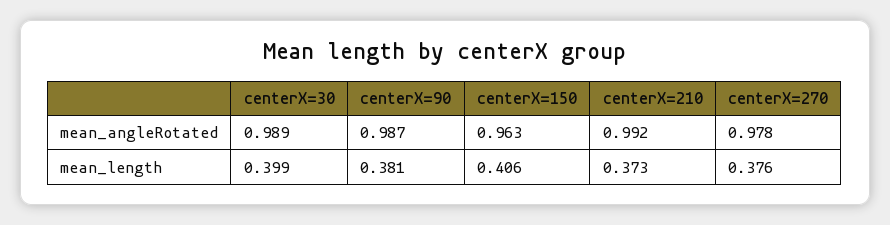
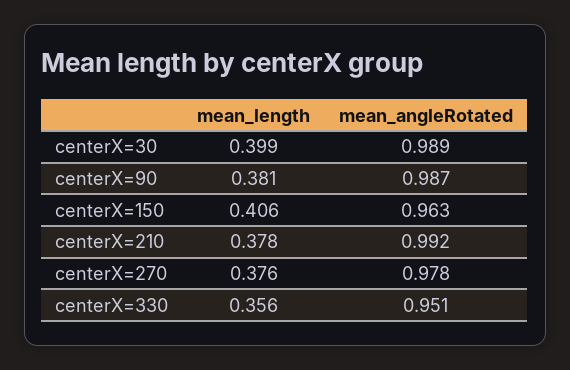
centerX=210, mean_length: 0.373 -> 0.378
centerX=330, mean_length: none -> 0.356
centerX=330, mean_angleRotated: none -> 0.951

